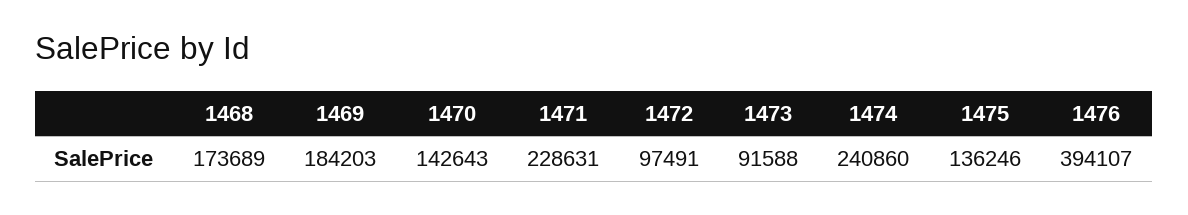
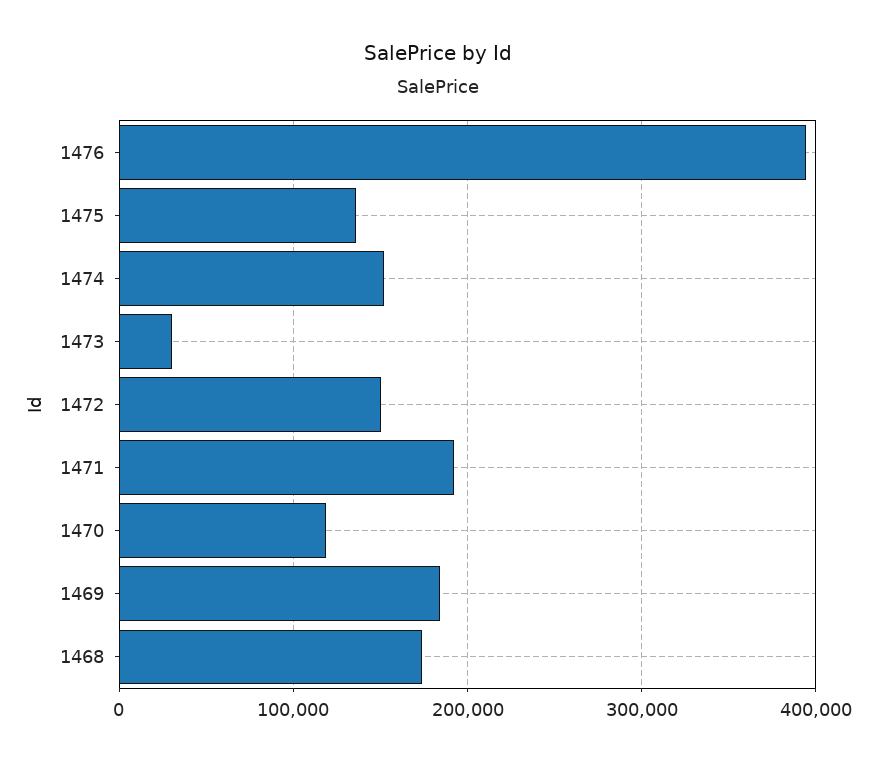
1470: 142643 -> 120000
1471: 228631 -> 190000
1472: 97491 -> 150000
1473: 91588 -> 30000
1474: 240860 -> 150000

